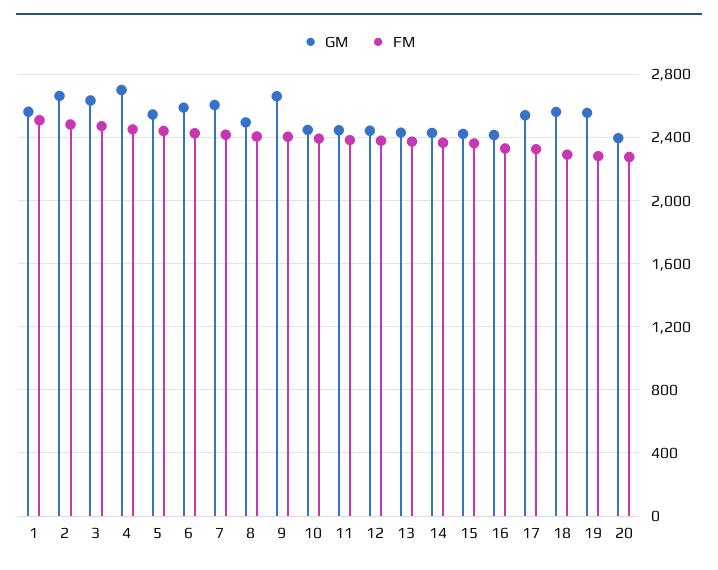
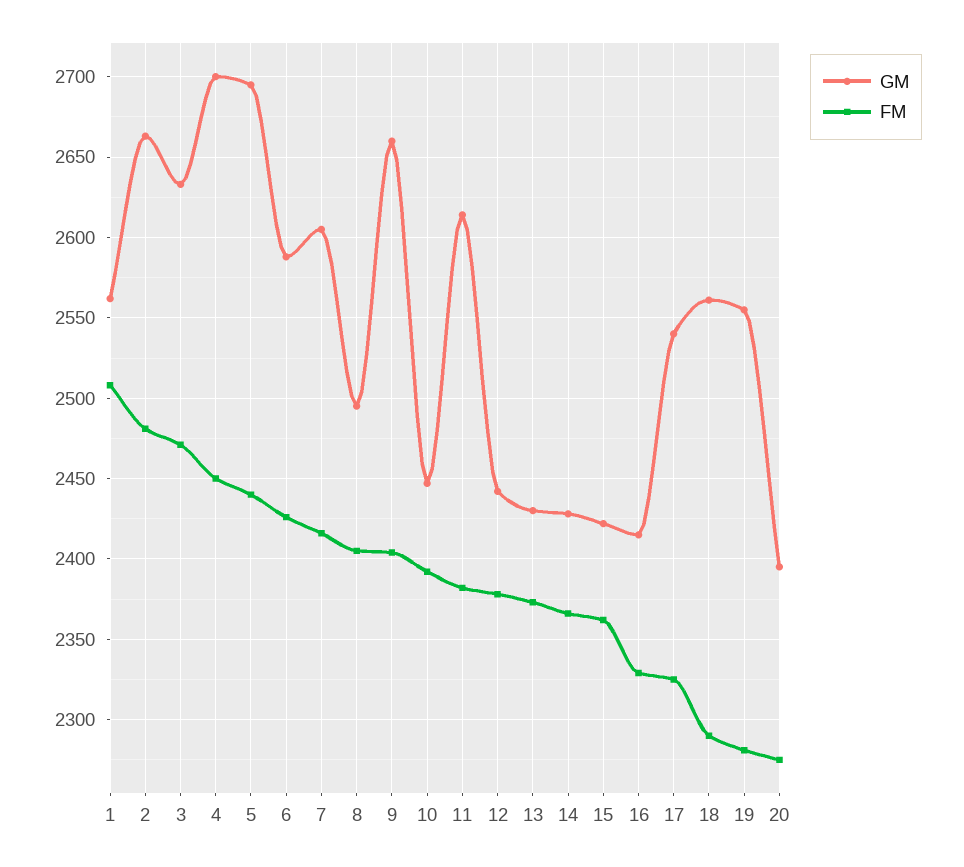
GM, 5: 2550 -> 2695
GM, 11: 2450 -> 2615

